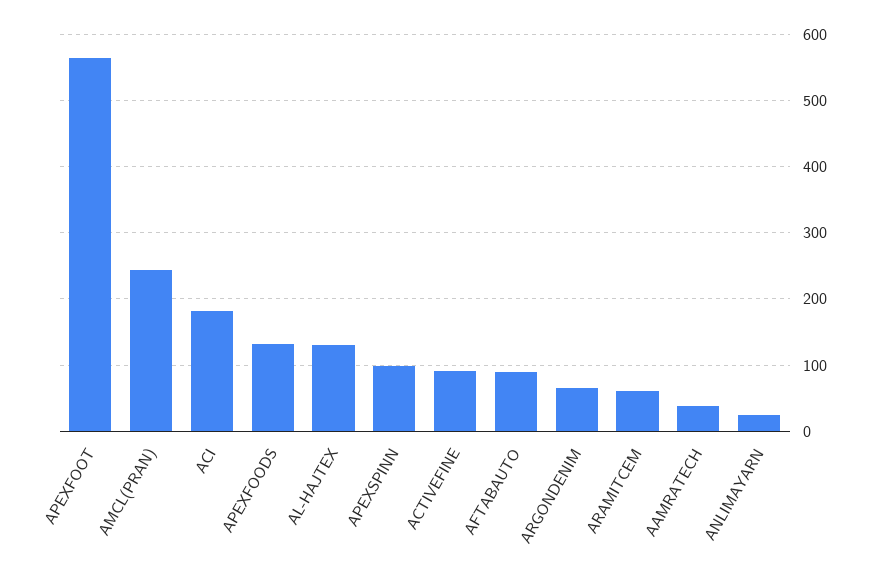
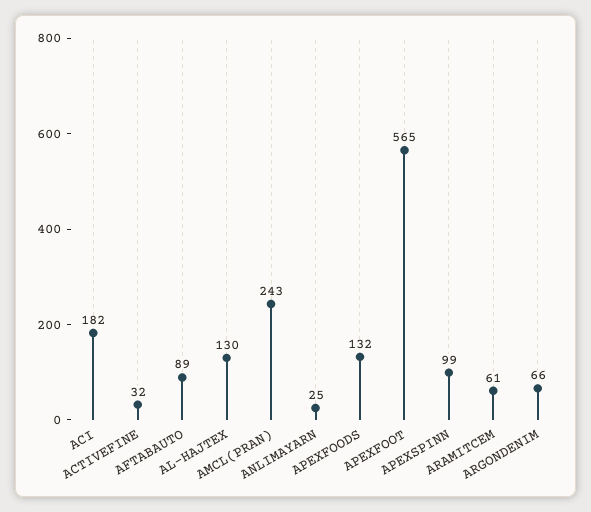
ACTIVEFINE: 90 -> 32
AAMRATECH: 40 -> none

